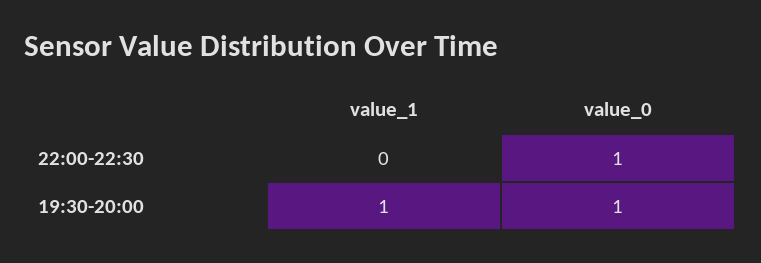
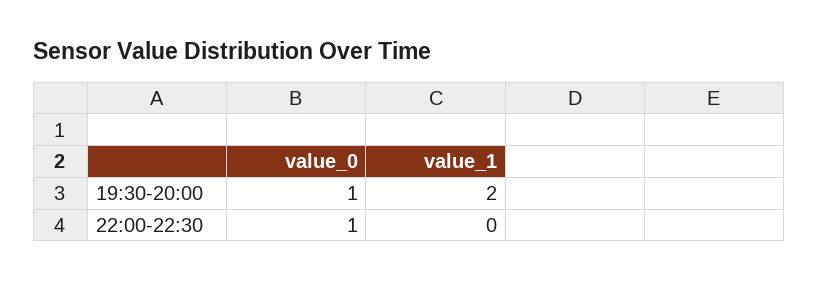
value_1, 19:30-20:00: 1 -> 2

